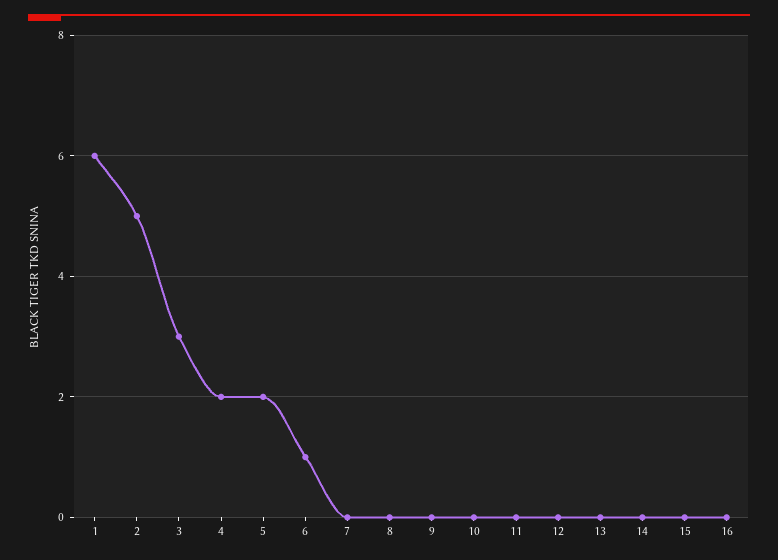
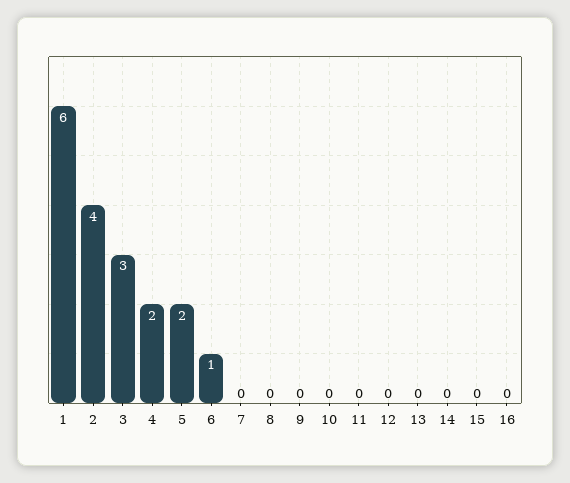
2: 5 -> 4

